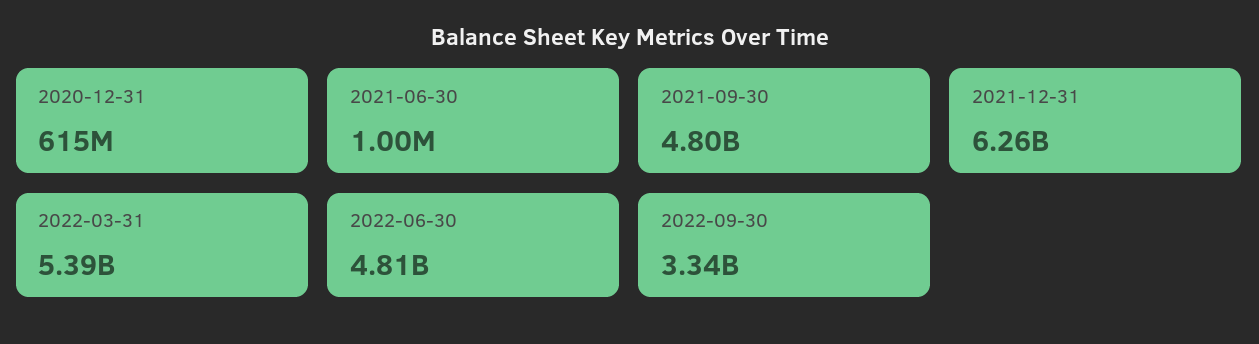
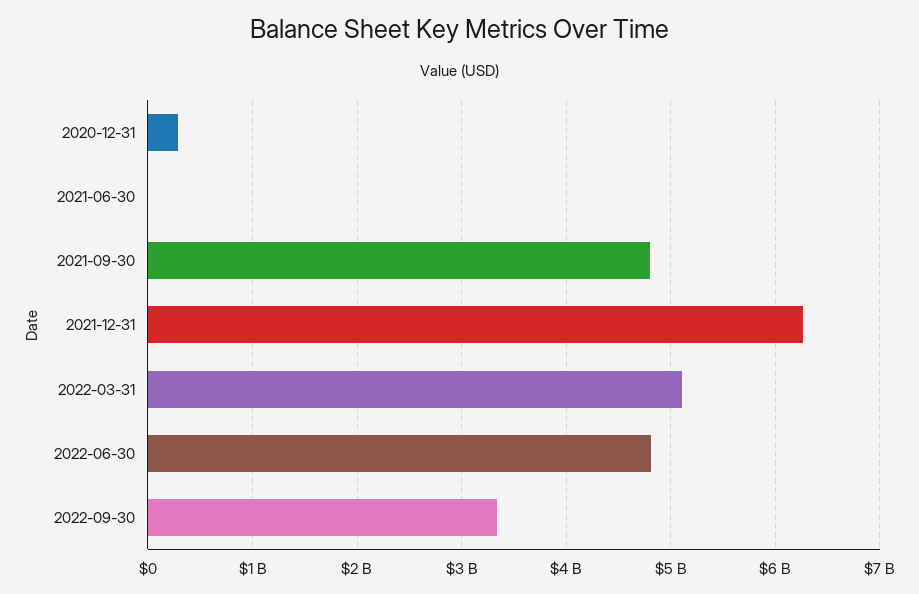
2020-12-31: 615000000 -> 300000000
2022-03-31: 5390000000 -> 5100000000

